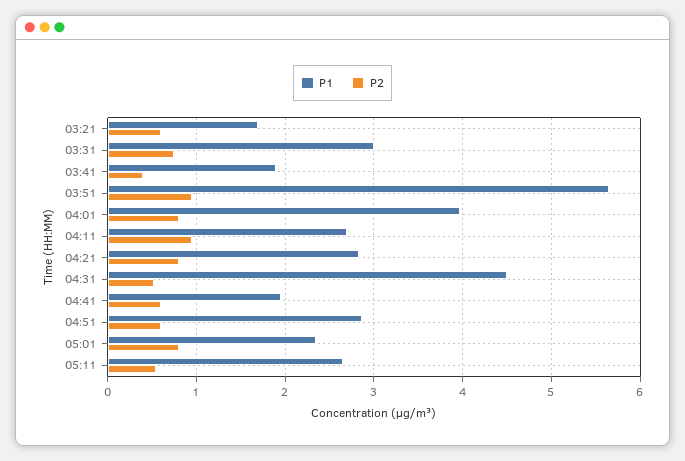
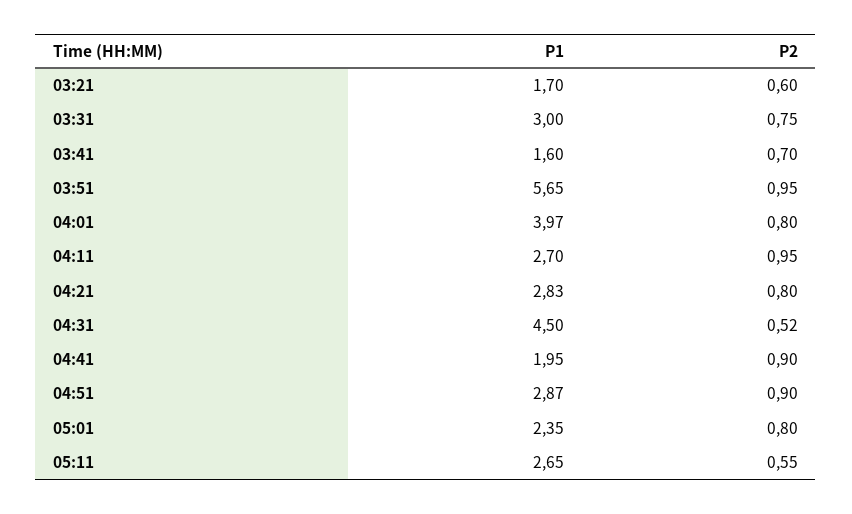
P1, 03:41: 1.9 -> 1.6
P2, 03:41: 0.4 -> 0.7
P2, 04:41: 0.6 -> 0.9
P2, 04:51: 0.6 -> 0.9

